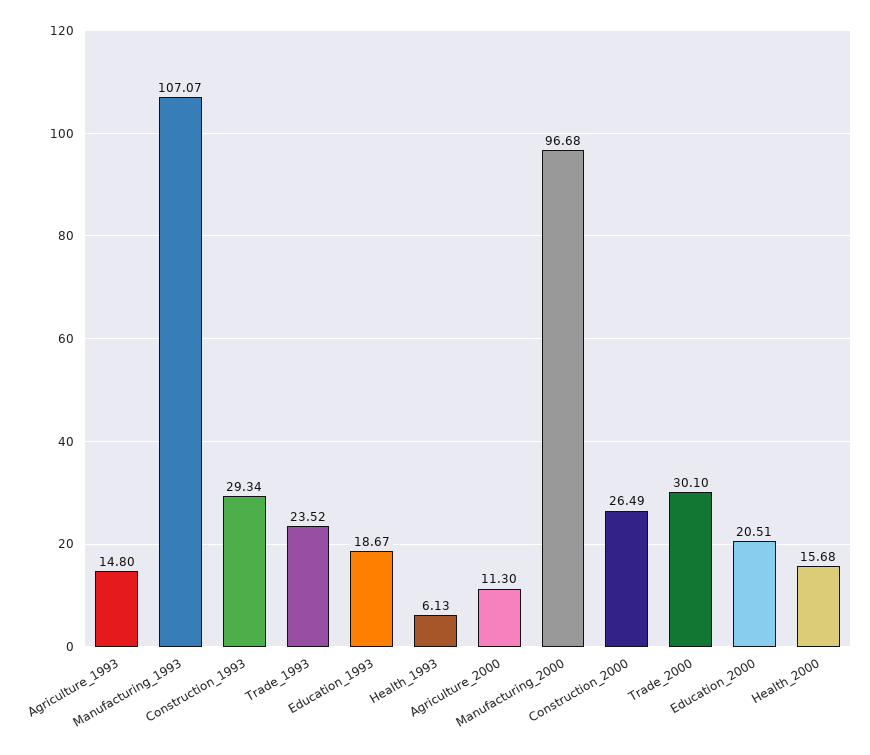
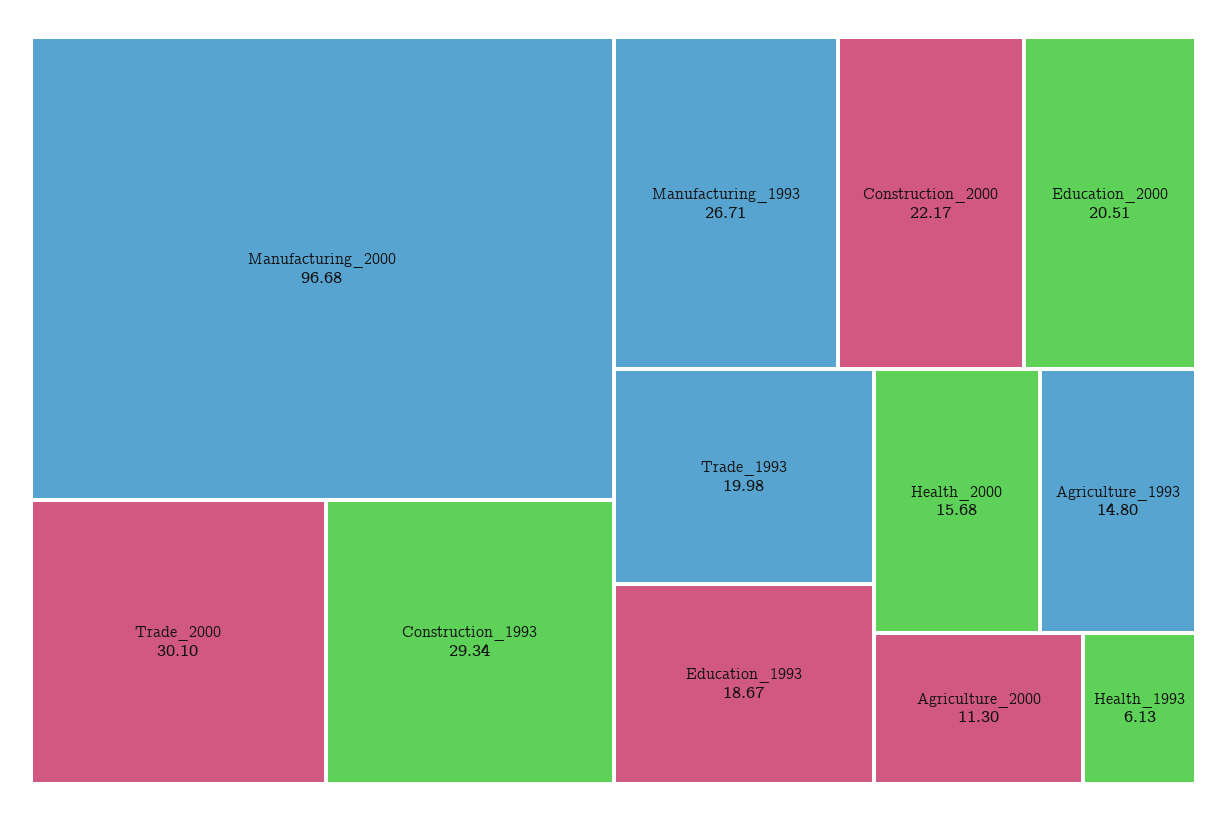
Manufacturing_1993: 107.07 -> 26.71
Trade_1993: 23.52 -> 19.98
Construction_2000: 26.49 -> 22.17

